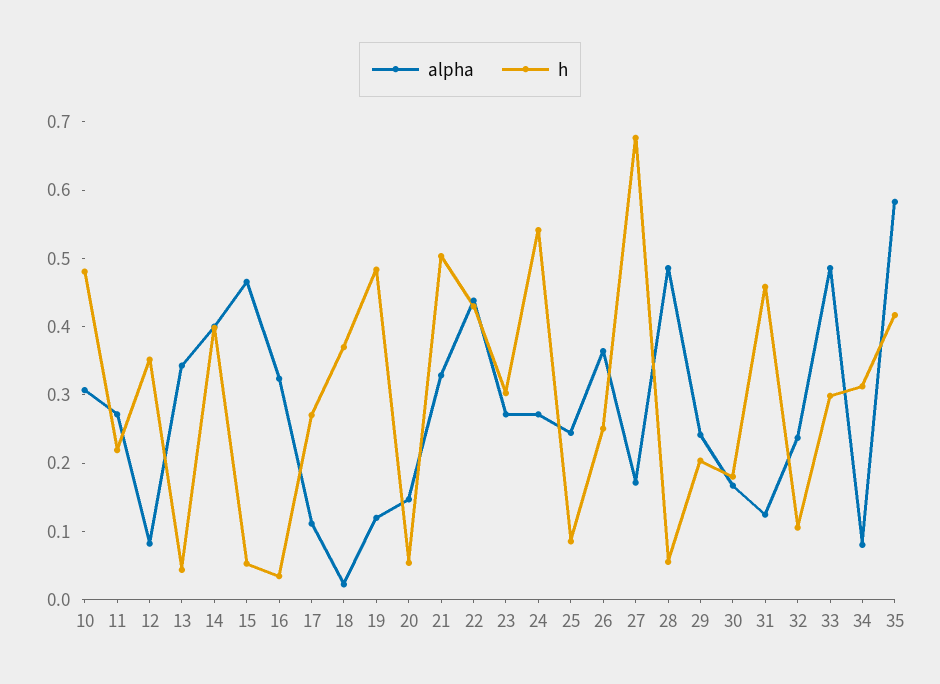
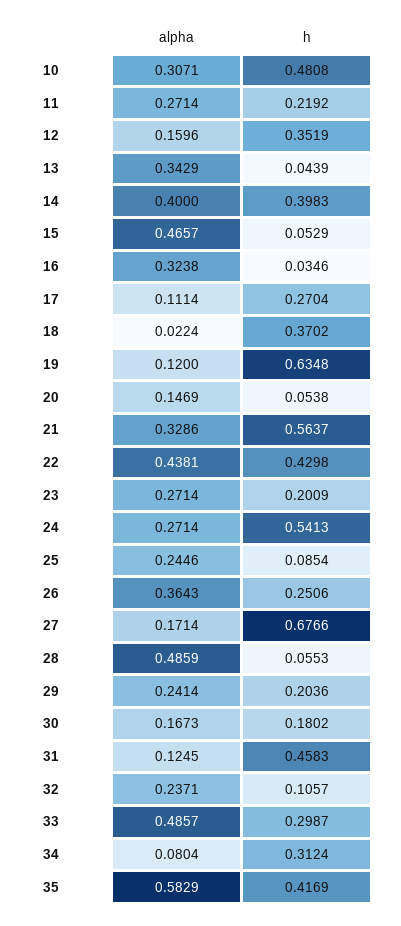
alpha, 12: 0.08 -> 0.1596
h, 19: 0.48 -> 0.6348
h, 21: 0.5 -> 0.5637
h, 23: 0.3 -> 0.2009

